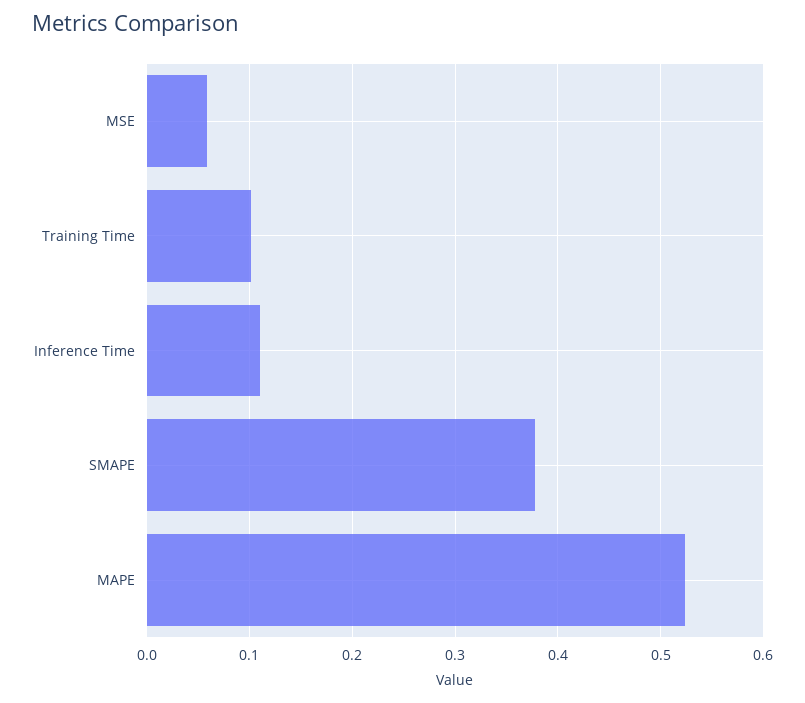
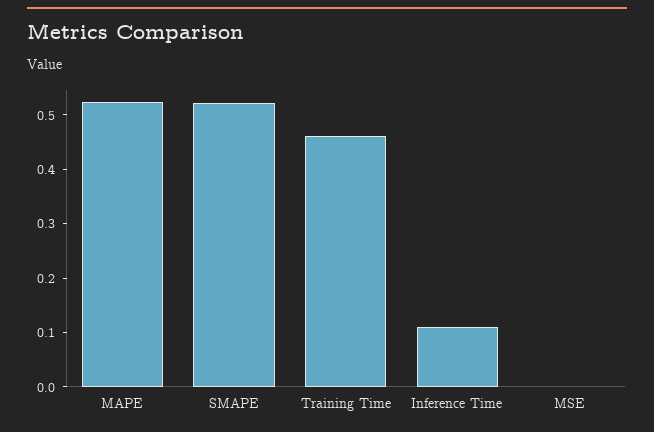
MSE: 0.06 -> 0
Training Time: 0.1 -> 0.46
SMAPE: 0.38 -> 0.52

